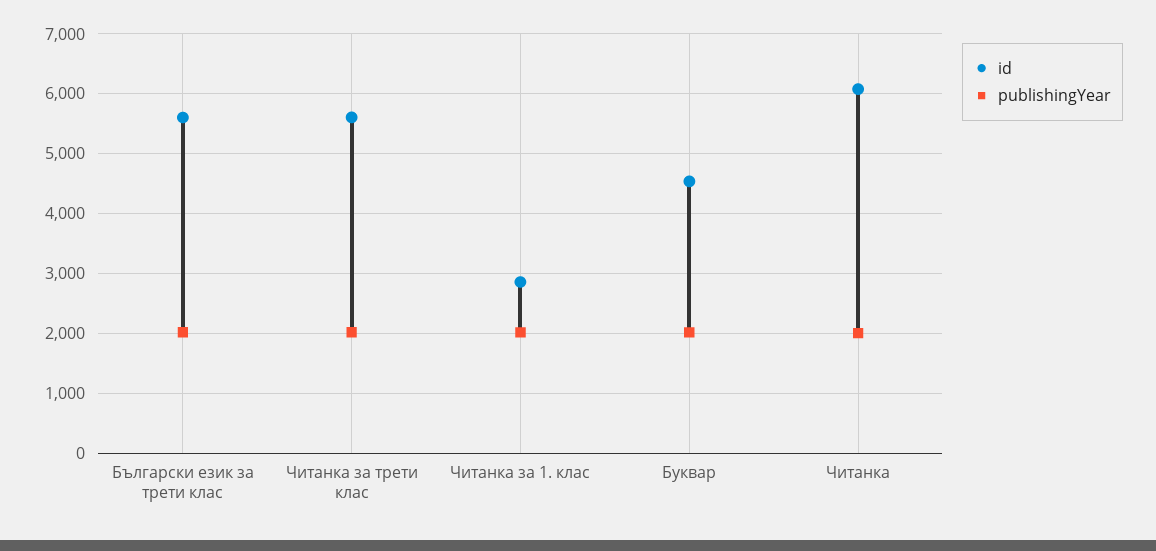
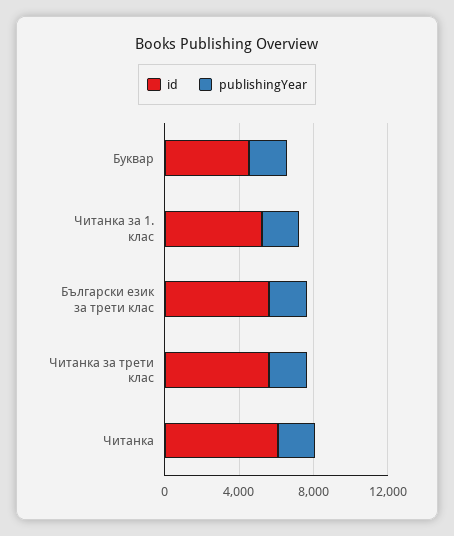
id, Читанка за 1. клас: 2800 -> 5000

